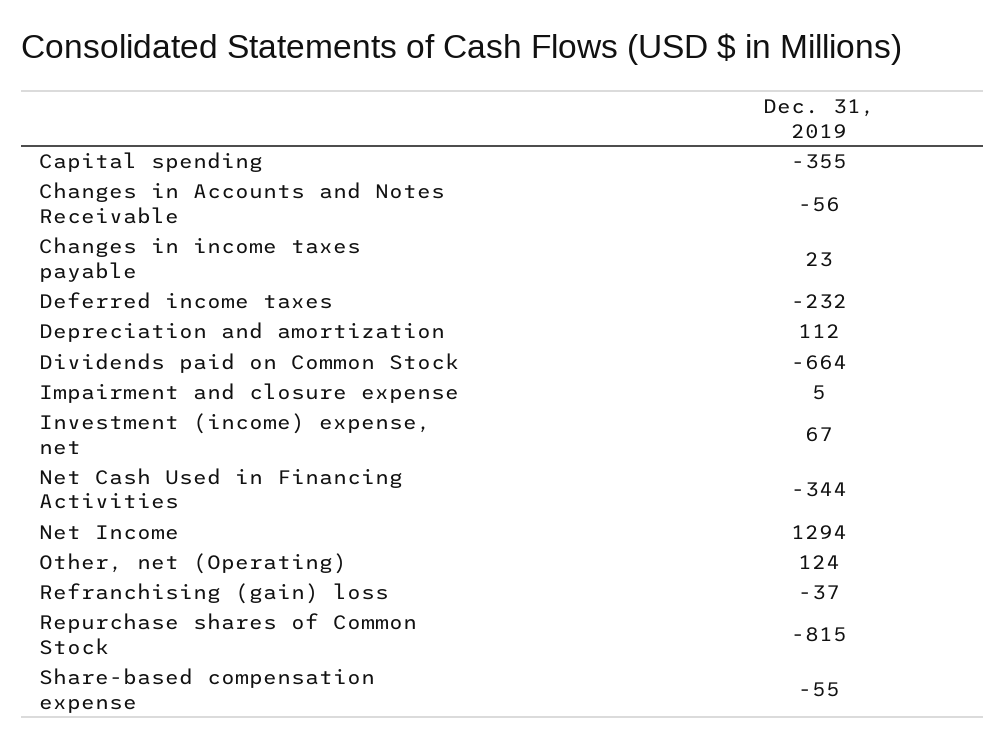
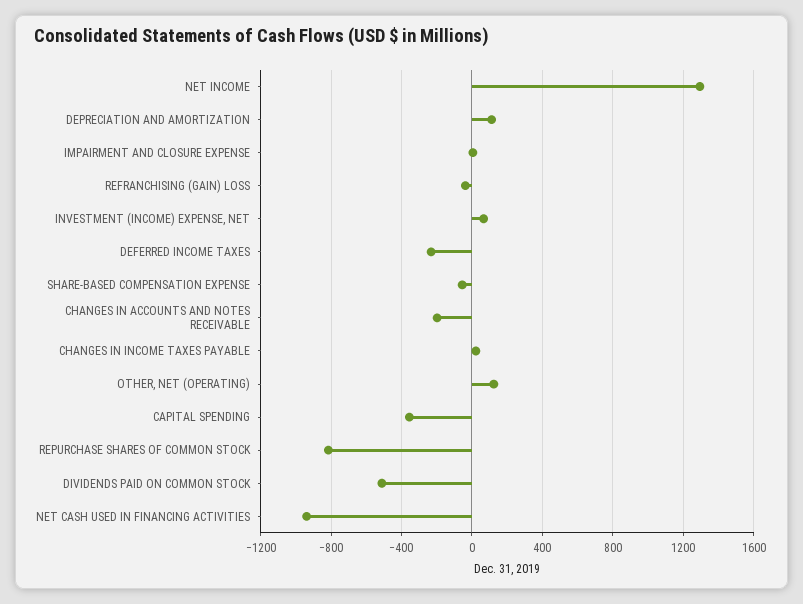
Changes in Accounts and Notes Receivable: -56 -> -200
Dividends paid on Common Stock: -664 -> -500
Net Cash Used in Financing Activities: -344 -> -950

